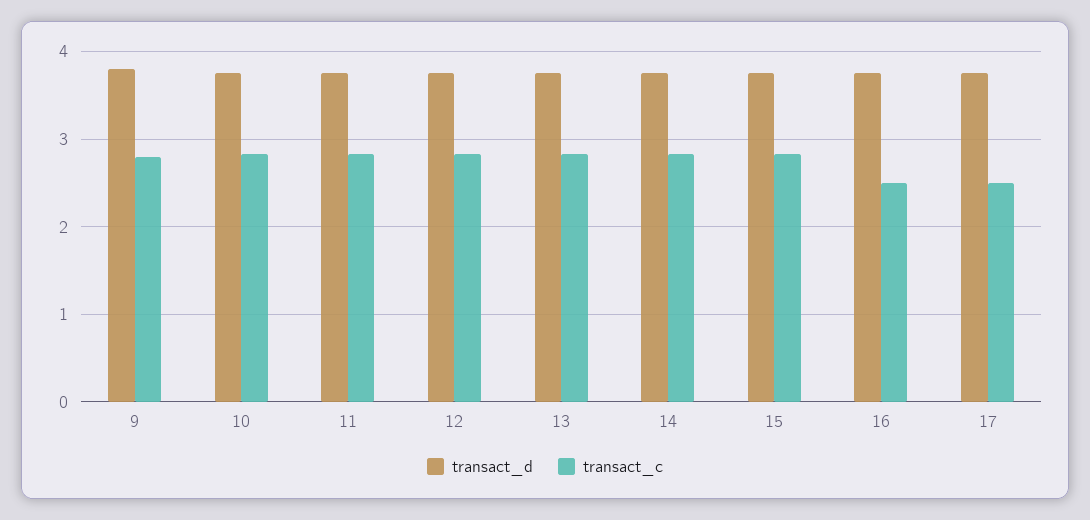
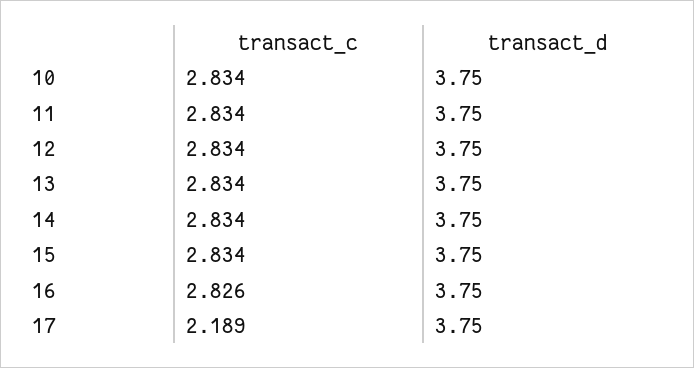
transact_d, 9: 3.8 -> none
transact_c, 9: 2.8 -> none
transact_c, 16: 2.5 -> 2.826
transact_c, 17: 2.5 -> 2.189

